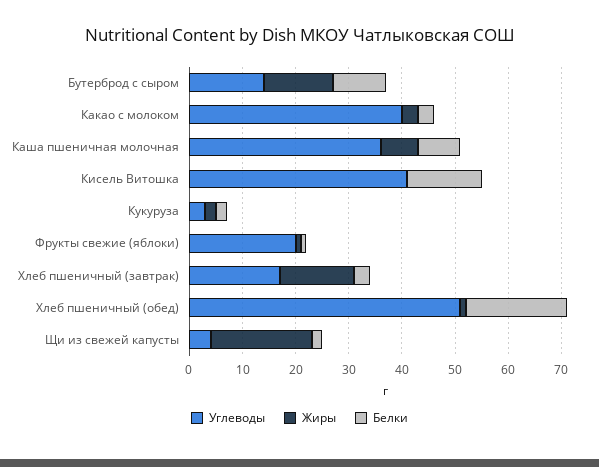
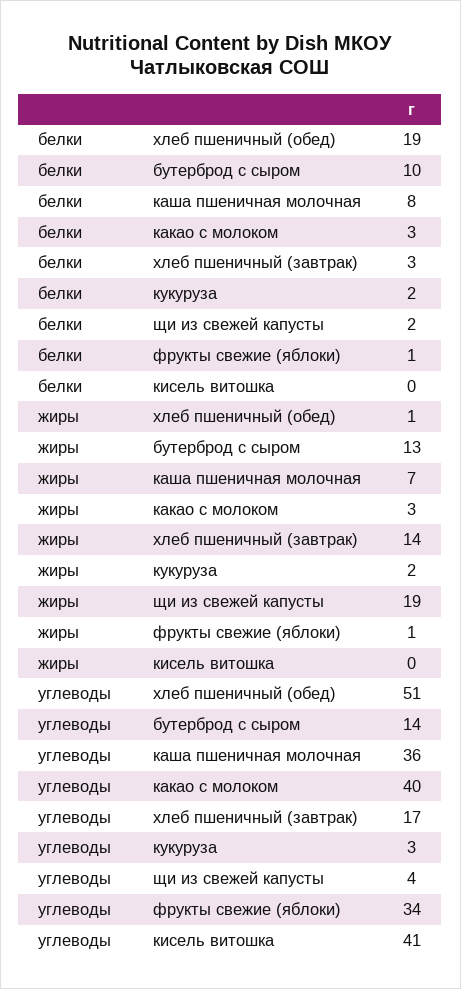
Белки, Кисель Витошка: 15 -> 0
Углеводы, Фрукты свежие (яблоки): 20 -> 34

